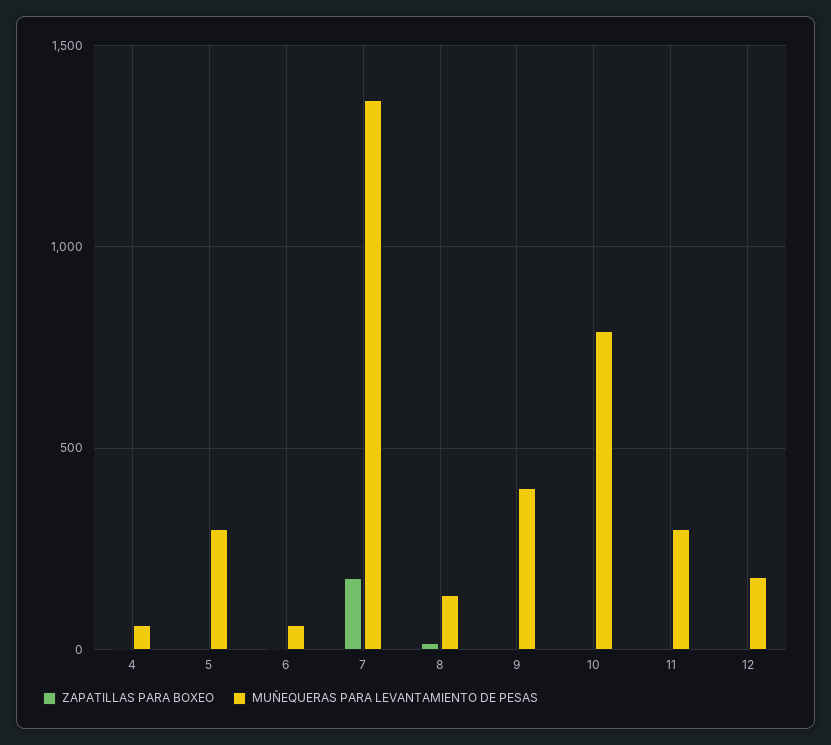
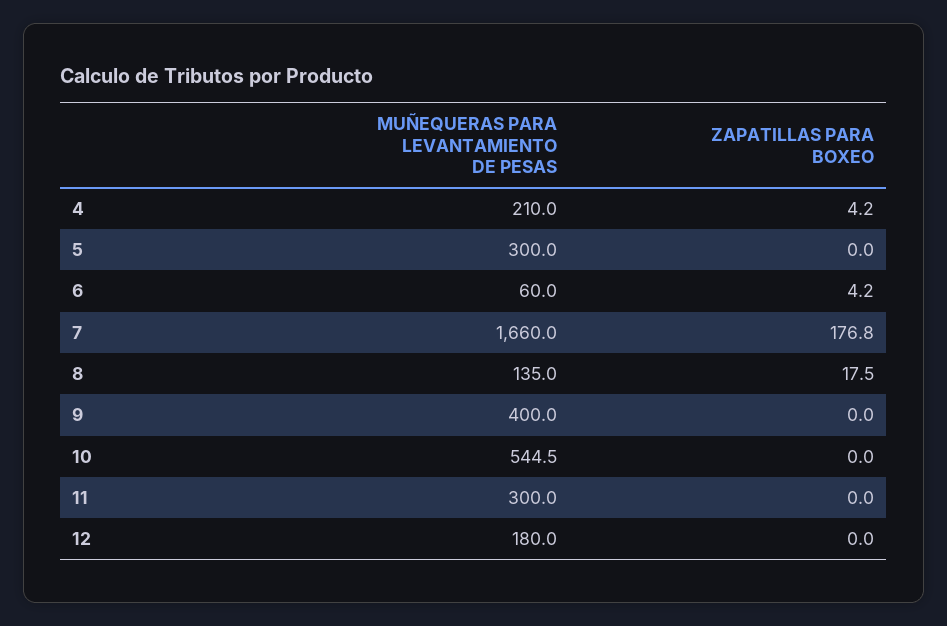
MUÑEQUERAS PARA LEVANTAMIENTO DE PESAS, 4: 50 -> 210
MUÑEQUERAS PARA LEVANTAMIENTO DE PESAS, 7: 1350 -> 1660
MUÑEQUERAS PARA LEVANTAMIENTO DE PESAS, 10: 800 -> 544.5

